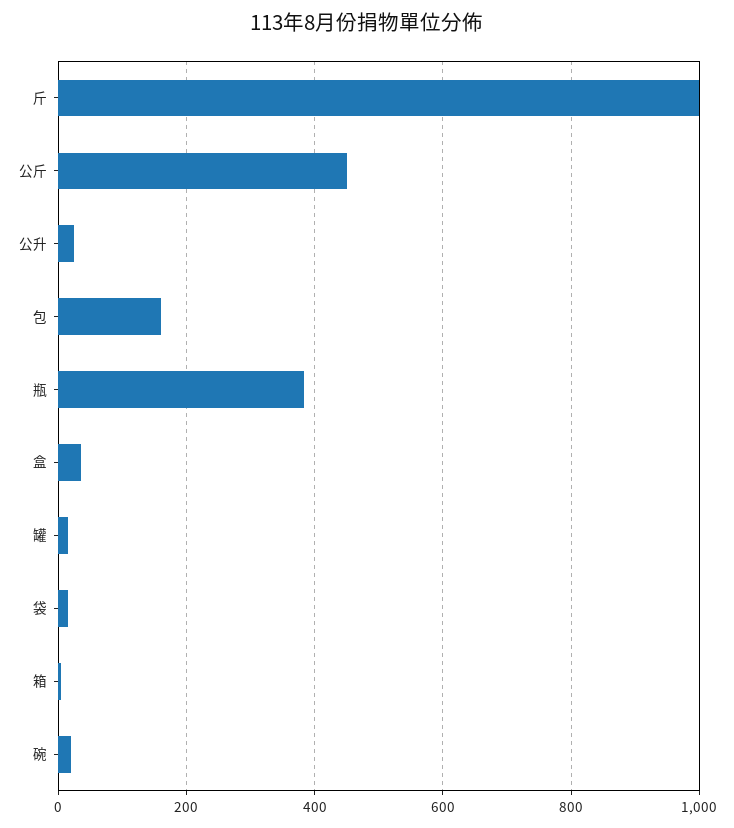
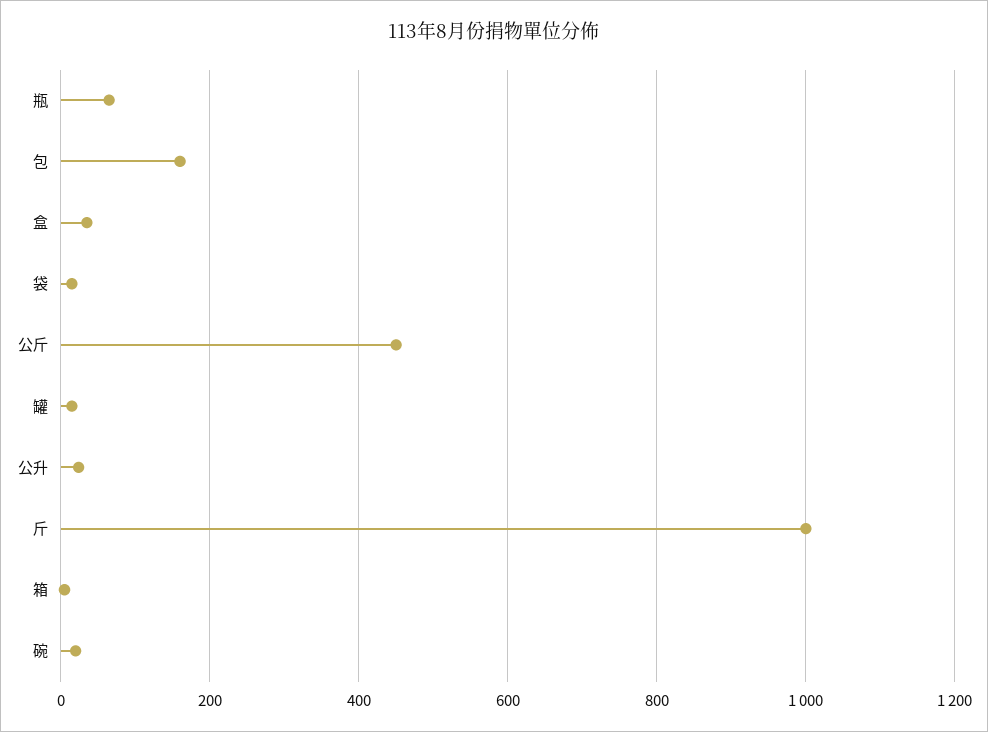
瓶: 380 -> 60

